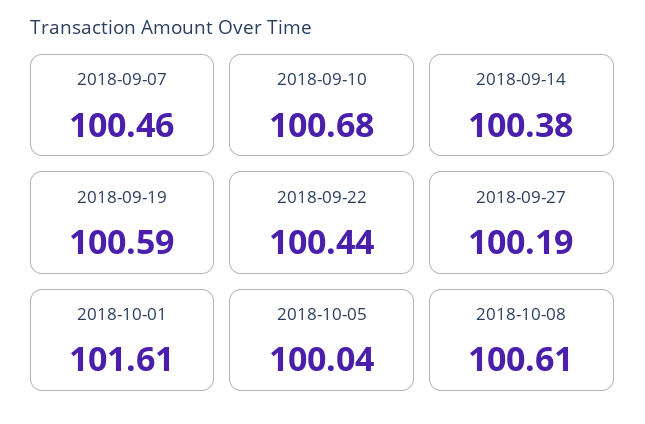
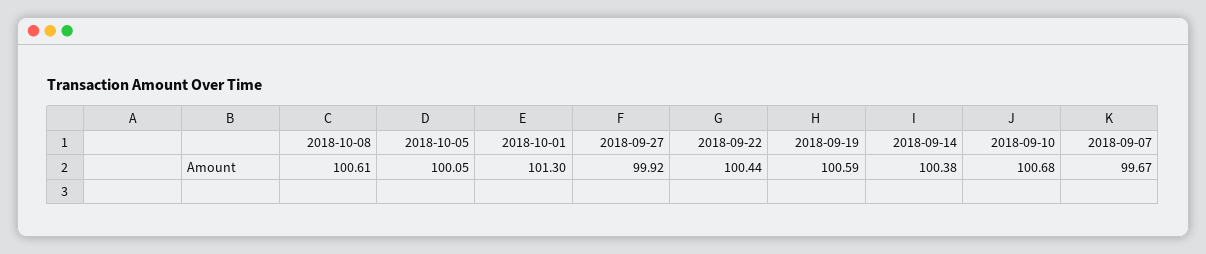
2018-09-07: 100.46 -> 99.67
2018-09-27: 100.19 -> 99.92
2018-10-01: 101.61 -> 101.3
2018-10-05: 100.04 -> 100.05

